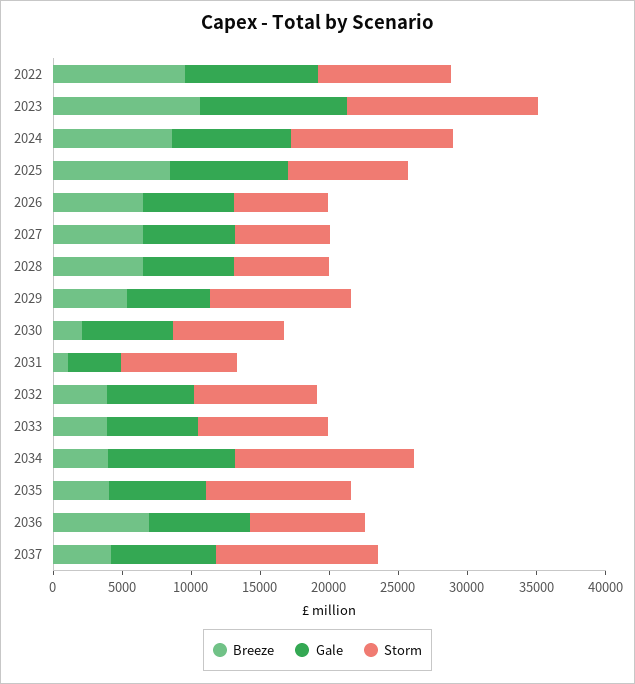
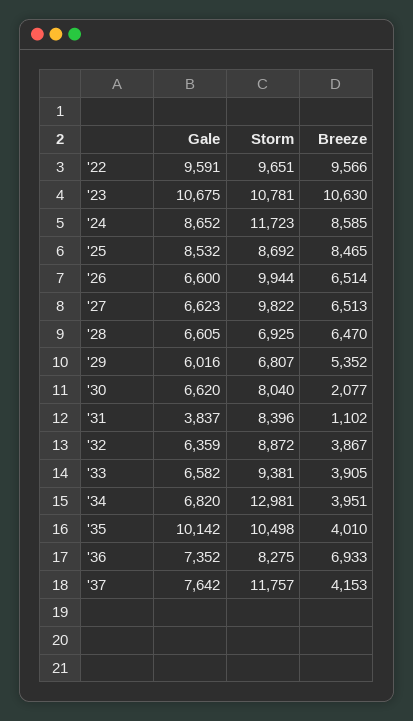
Storm, 2023: 14000 -> 10781
Storm, 2026: 7000 -> 9944
Storm, 2027: 7000 -> 9822
Storm, 2029: 10000 -> 6807
Gale, 2034: 9000 -> 6820
Gale, 2035: 7000 -> 10142

